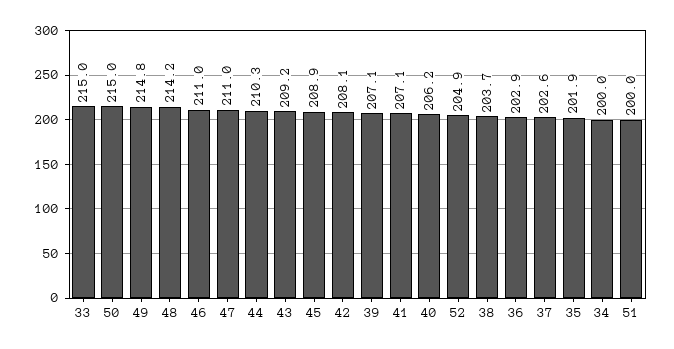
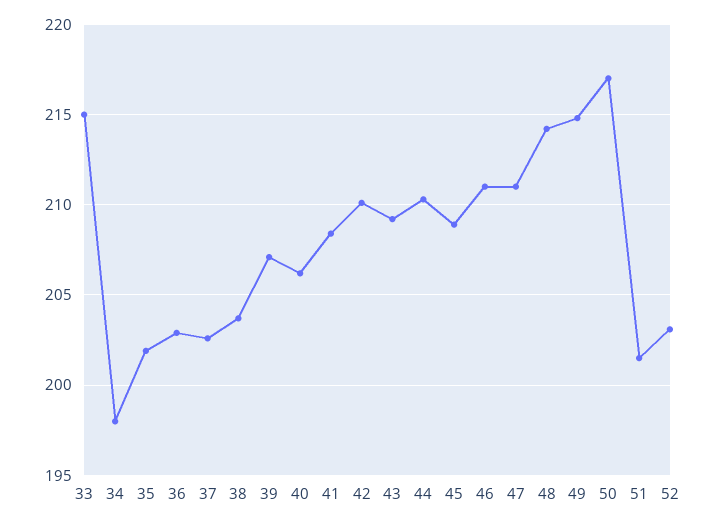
50: 215 -> 217
42: 208.1 -> 210
41: 207.1 -> 208.5
52: 204.9 -> 203
34: 200 -> 198
51: 200 -> 201.5

